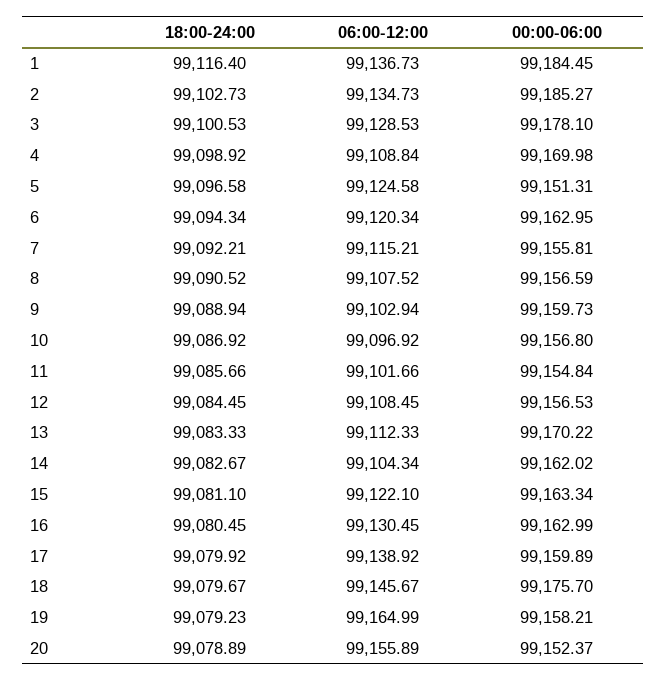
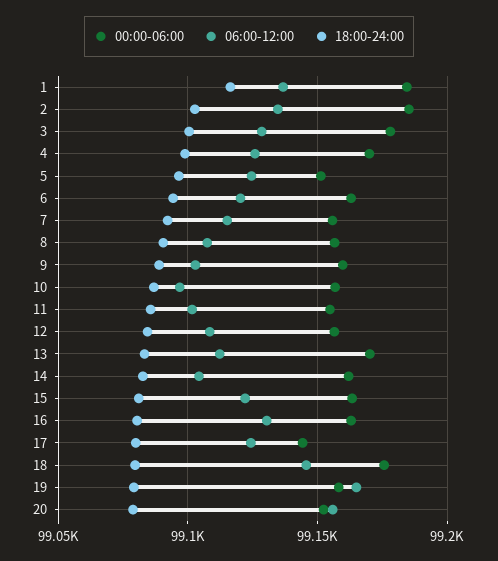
06:00-12:00, 4: 99108.84 -> 99125
06:00-12:00, 17: 99138.92 -> 99125
00:00-06:00, 17: 99159.89 -> 99145

